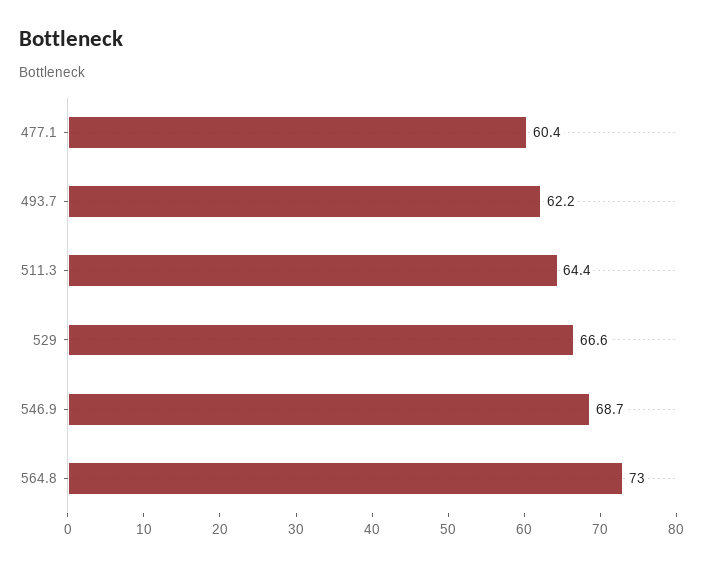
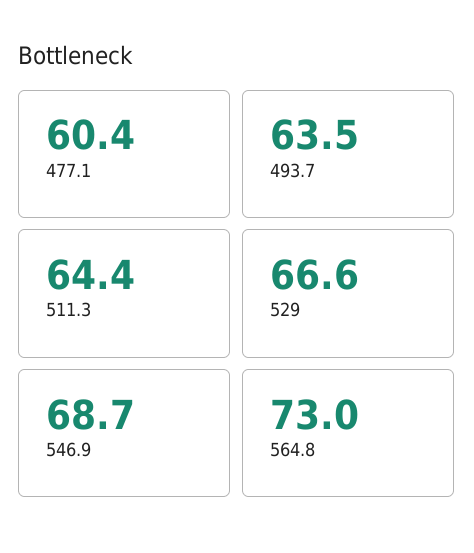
493.7: 62.2 -> 63.5

